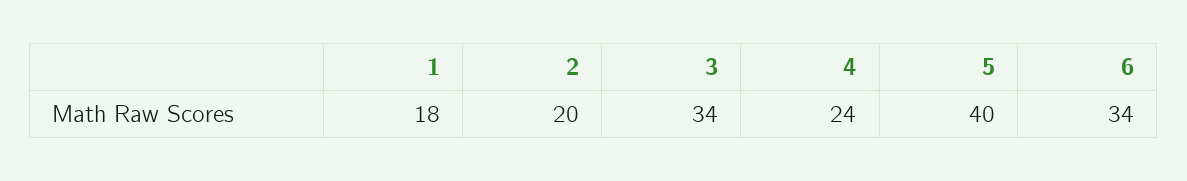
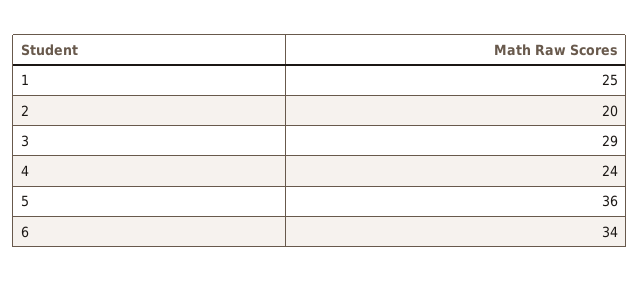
1: 18 -> 25
3: 34 -> 29
5: 40 -> 36

